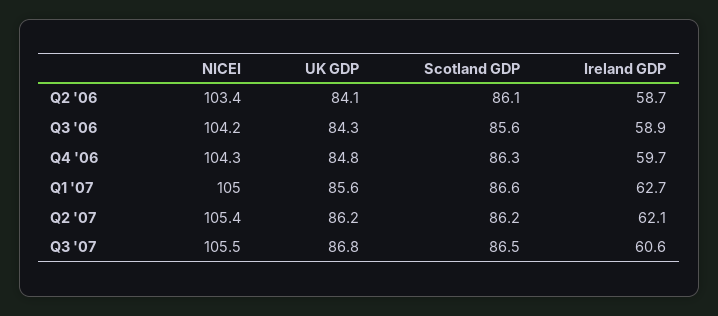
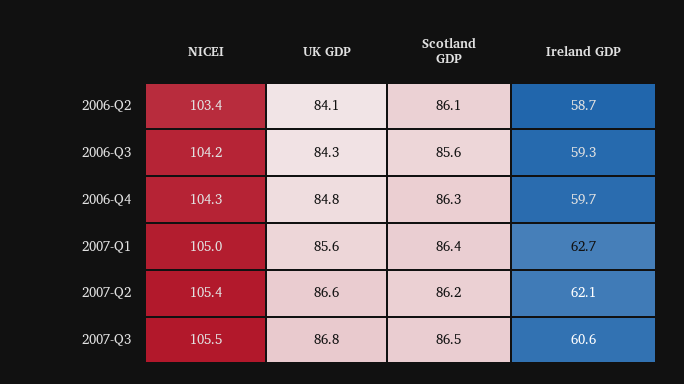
Ireland GDP, Q3 '06: 58.9 -> 59.3
Scotland GDP, Q1 '07: 86.6 -> 86.4
UK GDP, Q2 '07: 86.2 -> 86.6

